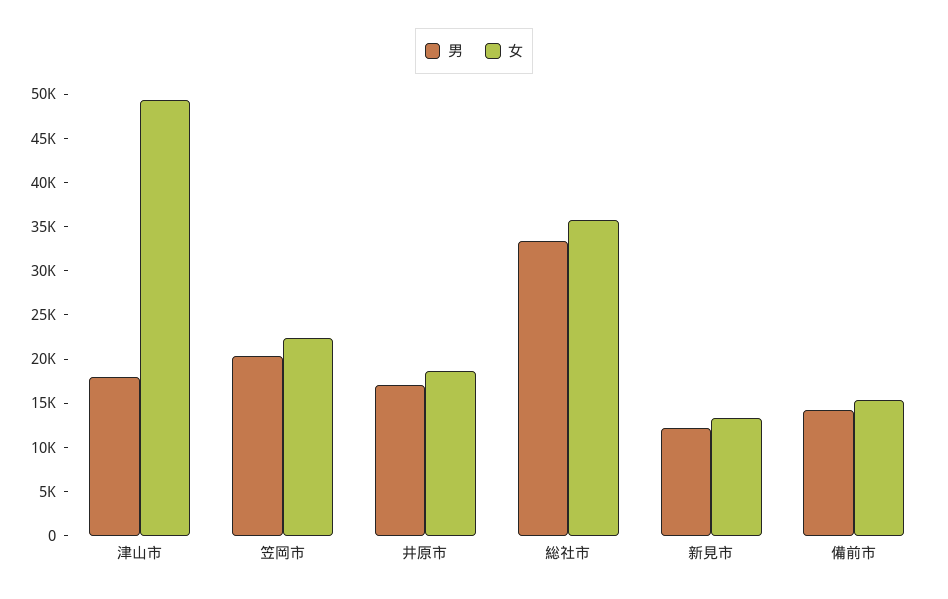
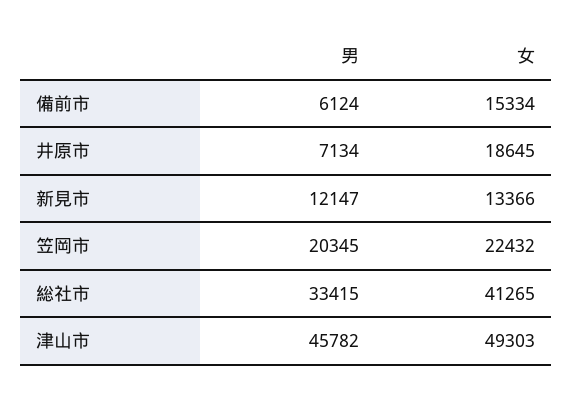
男, 津山市: 18000 -> 45782
男, 井原市: 17000 -> 7134
女, 総社市: 36000 -> 41265
男, 備前市: 14000 -> 6124

